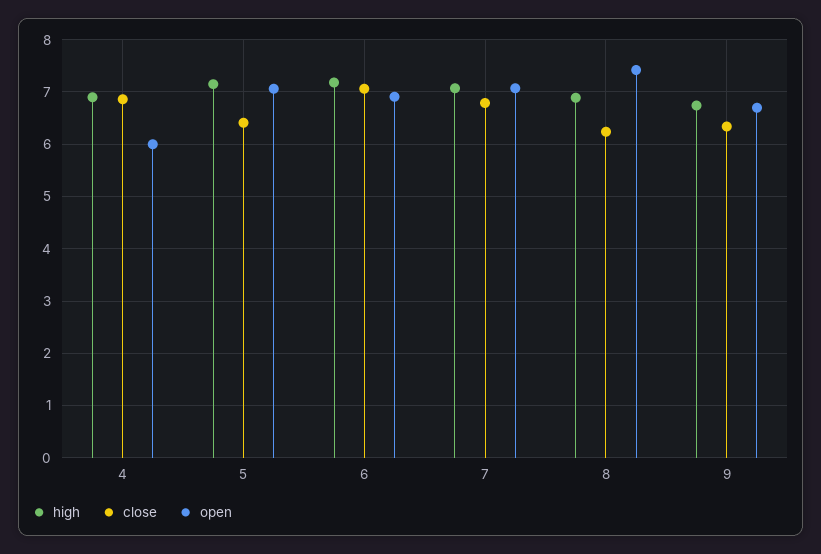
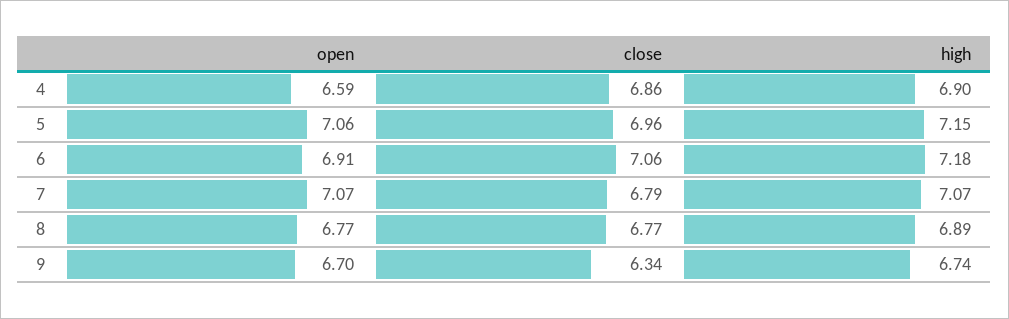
open, 4: 6 -> 6.59
close, 5: 6.4 -> 6.96
close, 8: 6.2 -> 6.77
open, 8: 7.4 -> 6.77

